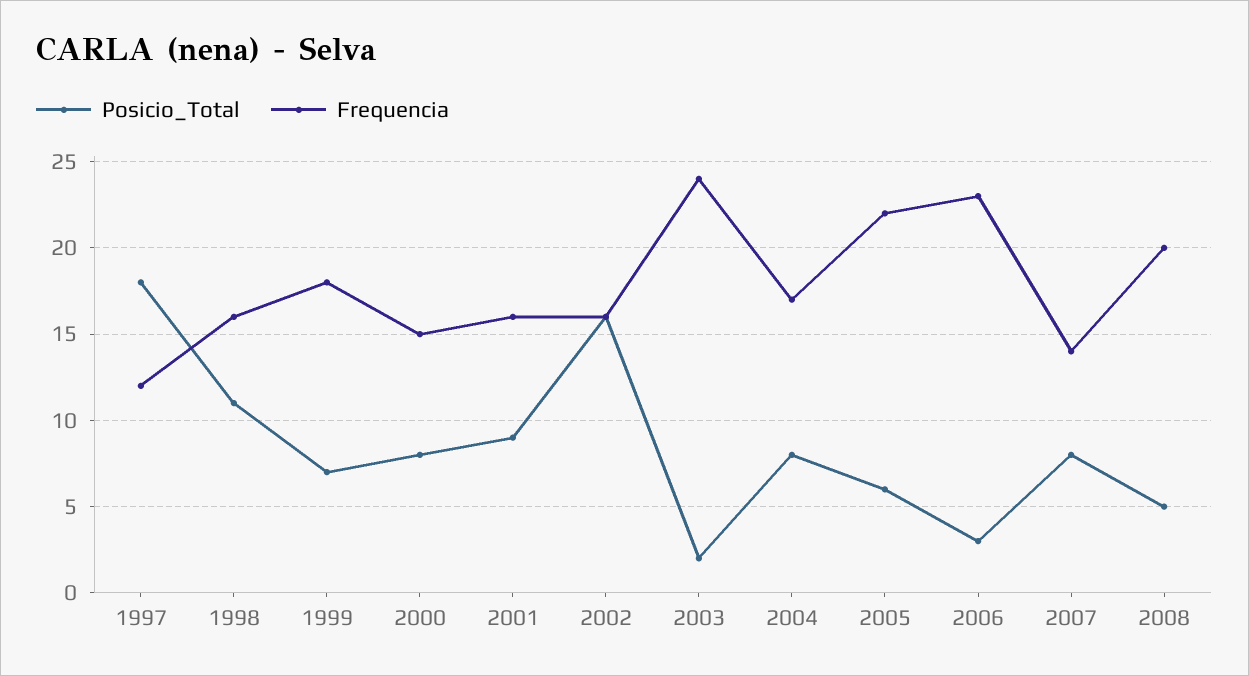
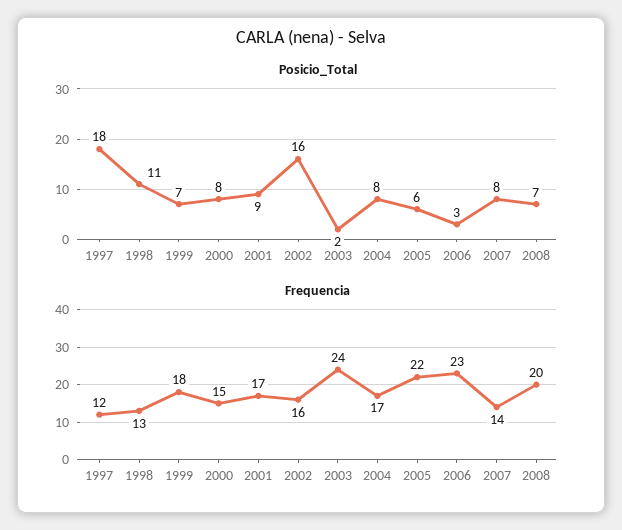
Frequencia, 1998: 16 -> 13
Frequencia, 2001: 16 -> 17
Posicio_Total, 2008: 5 -> 7

